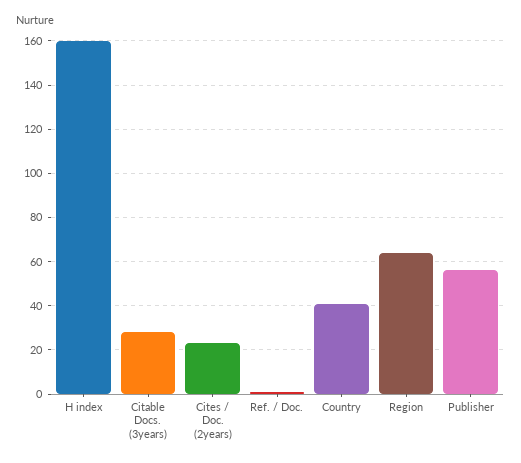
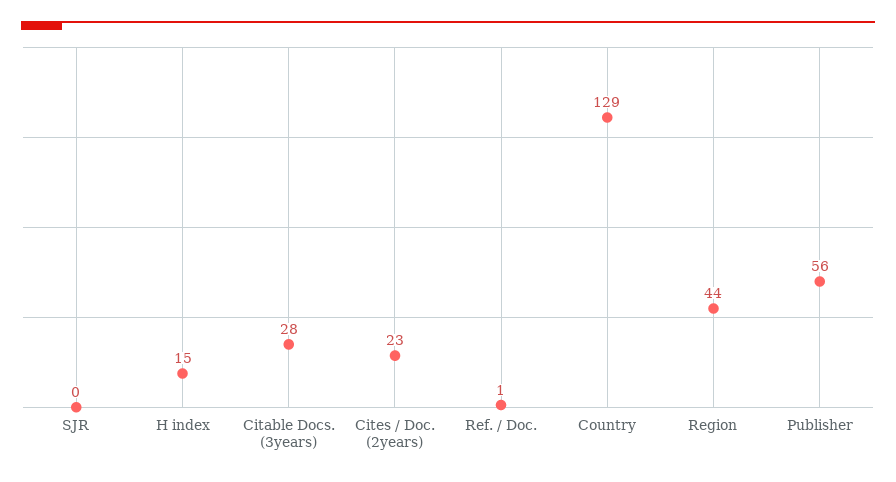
H index: 160 -> 15
Country: 40 -> 129
Region: 65 -> 44
SJR: none -> 0

